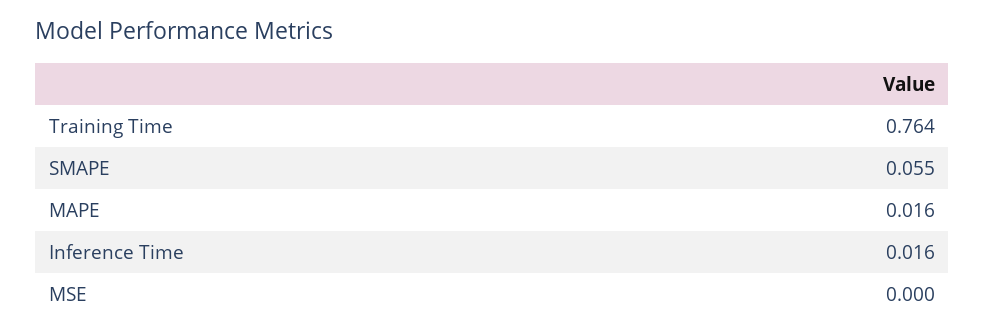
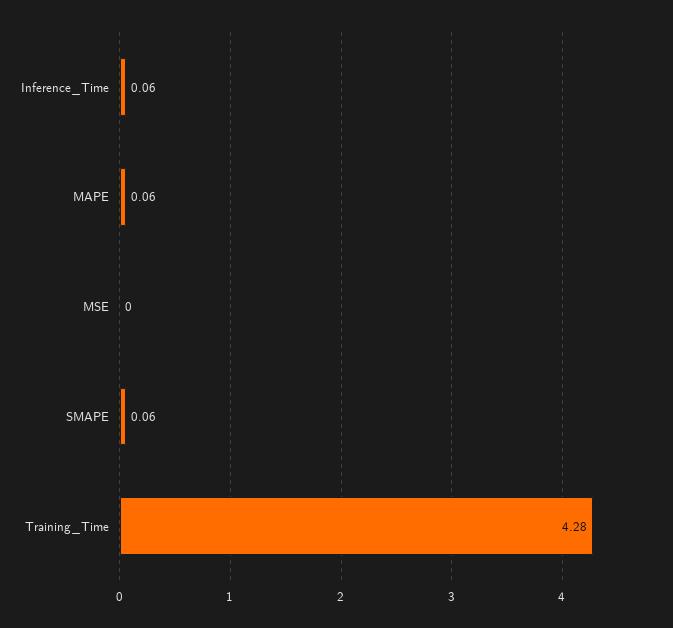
Training Time: 0.764 -> 4.28
MAPE: 0.016 -> 0.06
Inference Time: 0.016 -> 0.06

